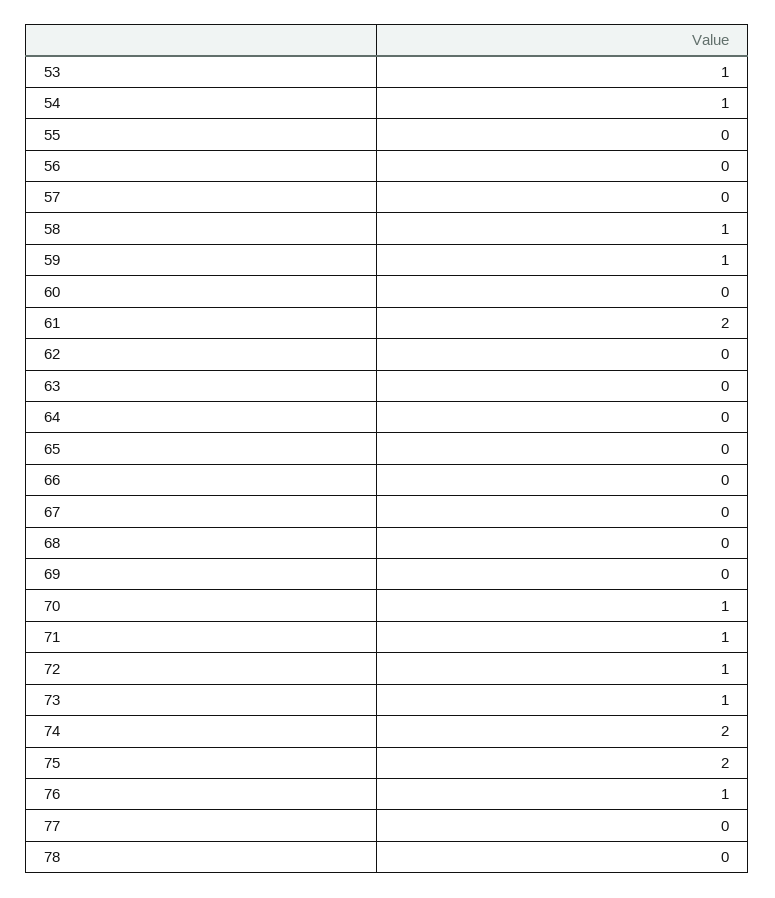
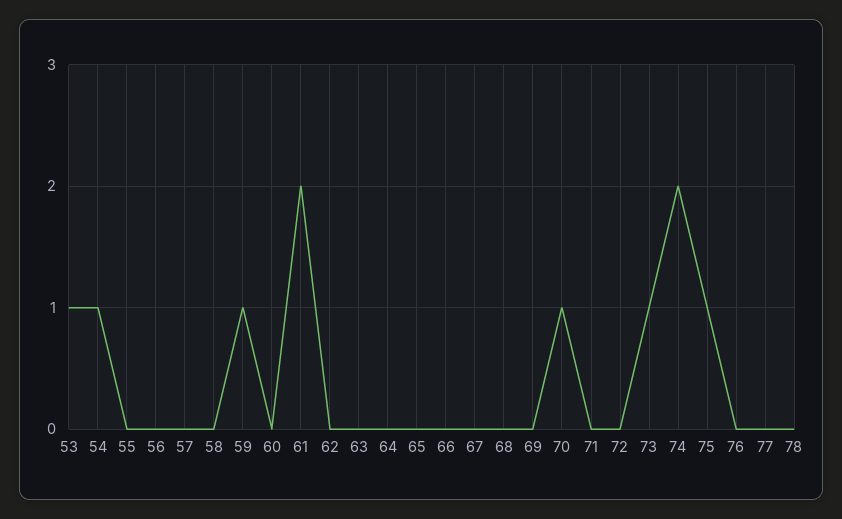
58: 1 -> 0
71: 1 -> 0
72: 1 -> 0
75: 2 -> 1
76: 1 -> 0

